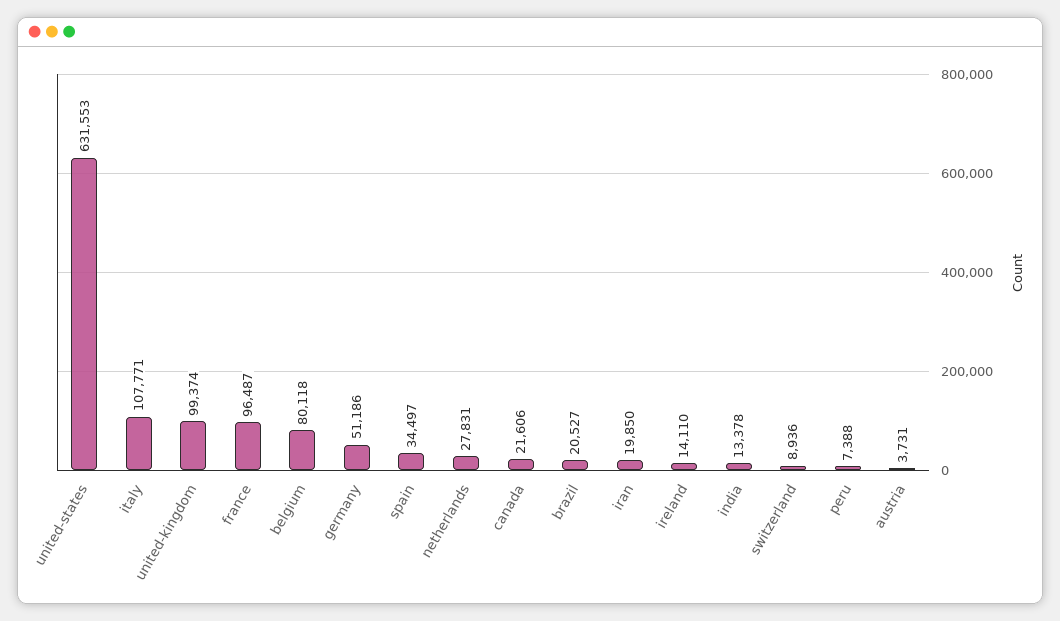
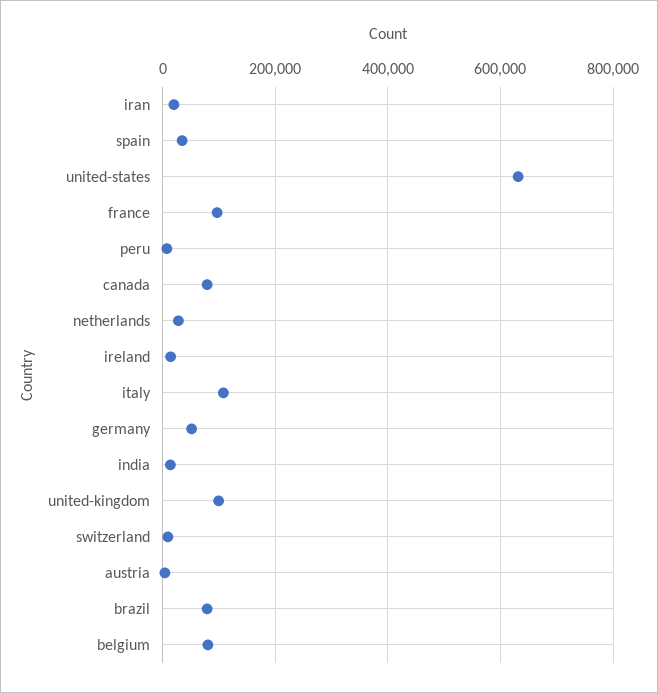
canada: 21606 -> 80000
brazil: 20527 -> 80000

